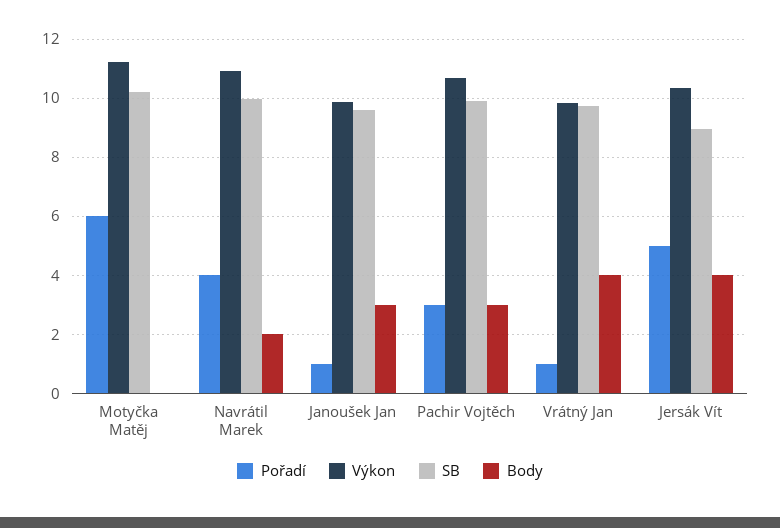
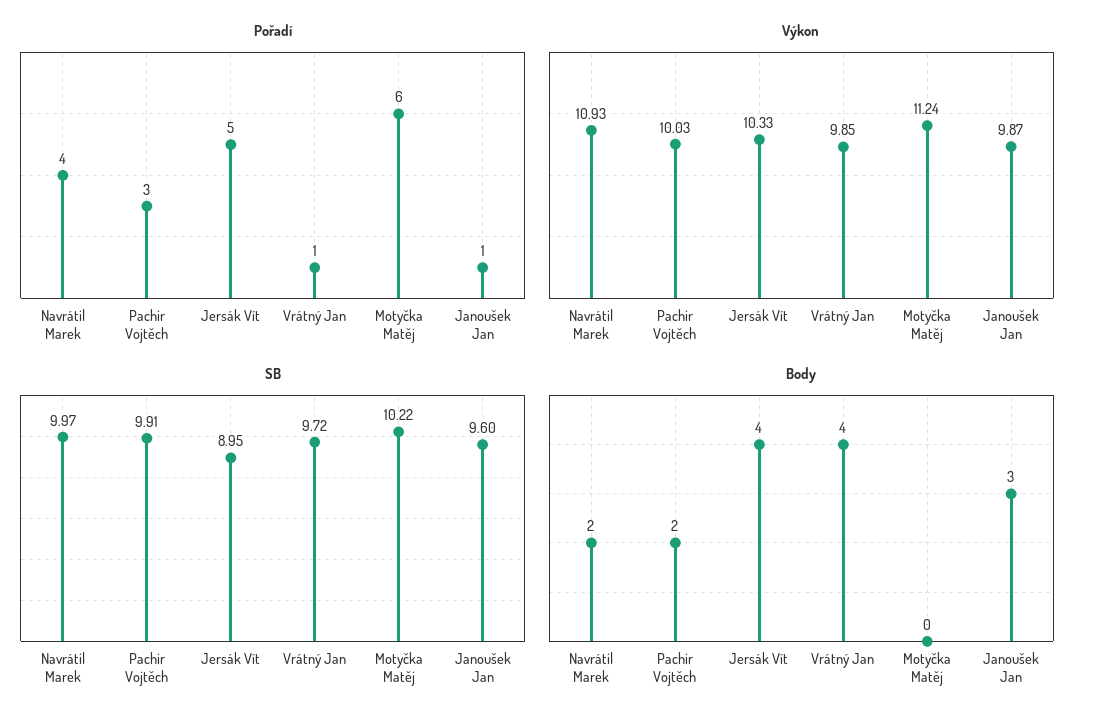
Výkon, Pachir Vojtěch: 10.75 -> 10.03
Body, Pachir Vojtěch: 3 -> 2

